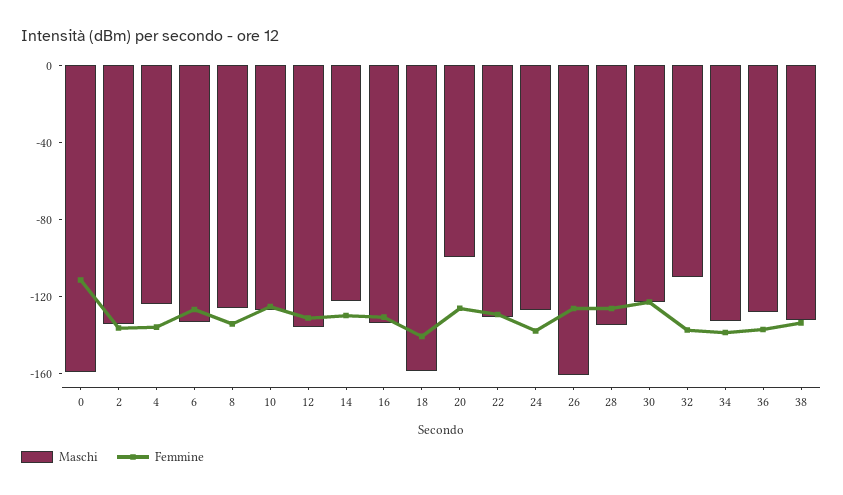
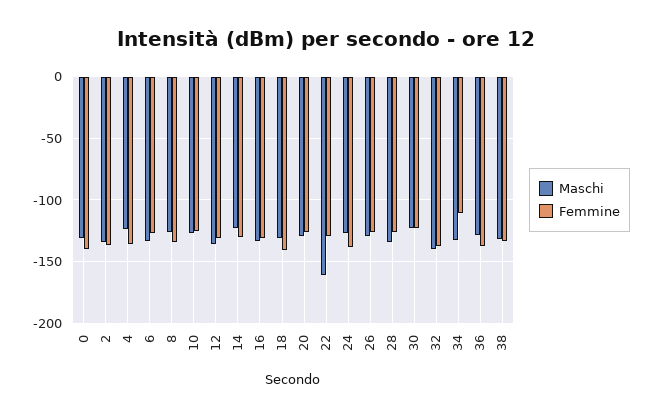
Maschi, 0: -160 -> -130
Femmine, 0: -110 -> -140
Maschi, 18: -160 -> -130
Maschi, 20: -100 -> -130
Maschi, 22: -130 -> -160
Maschi, 26: -160 -> -130
Maschi, 32: -110 -> -140
Femmine, 34: -140 -> -110

